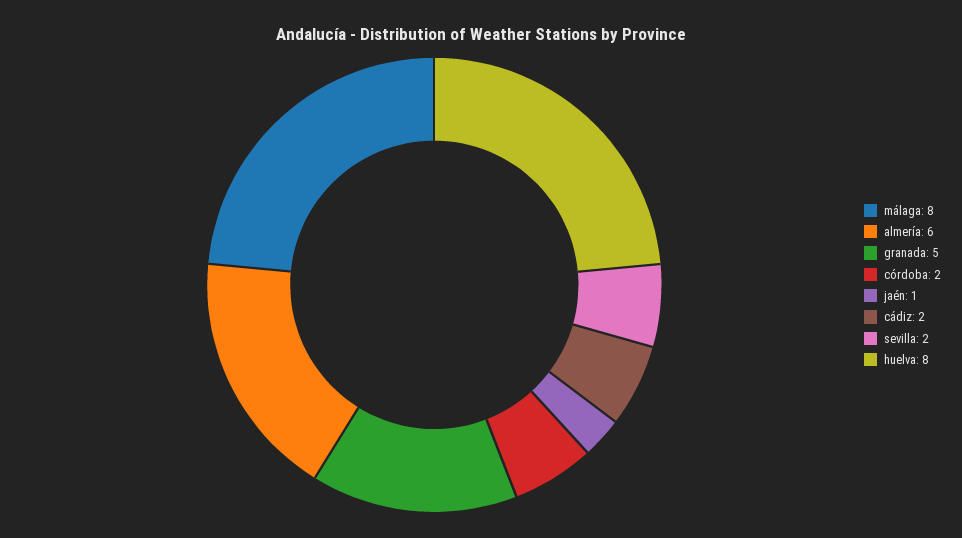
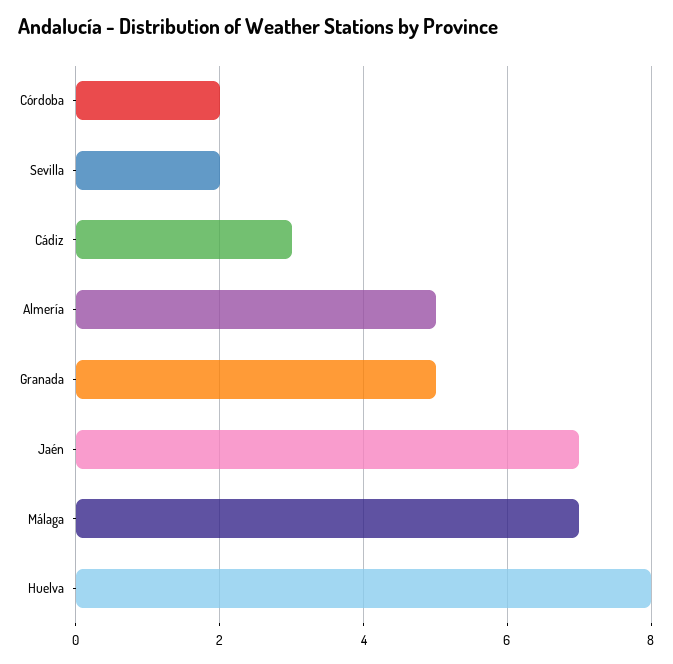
málaga: 8 -> 7
almería: 6 -> 5
jaén: 1 -> 7
cádiz: 2 -> 3

